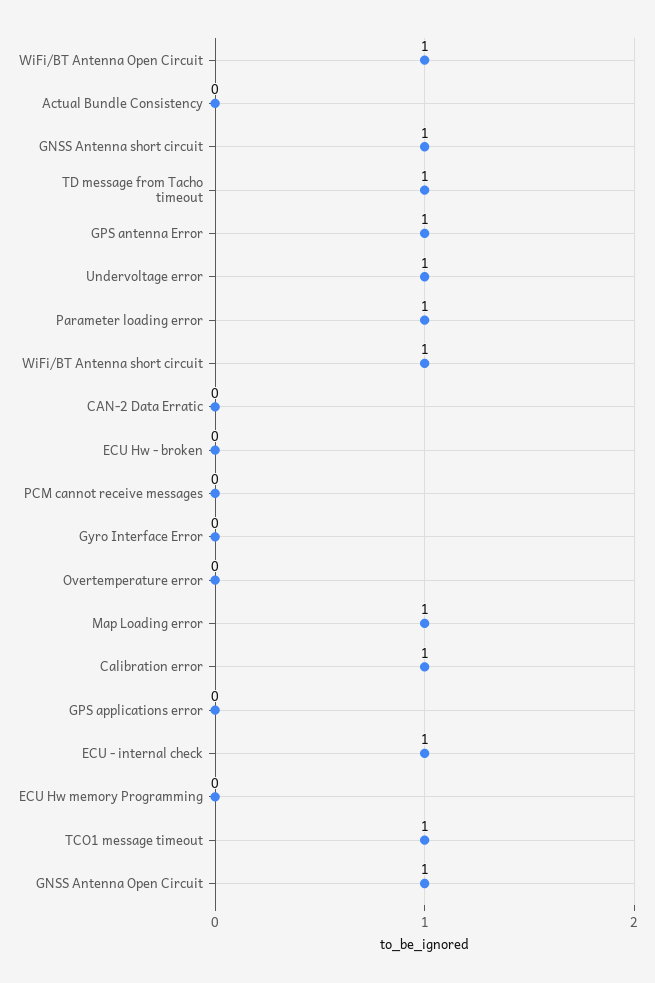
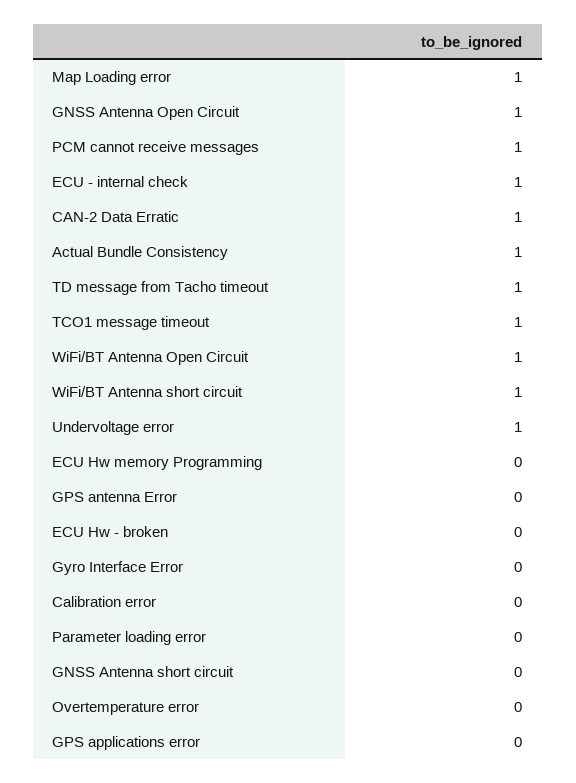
Actual Bundle Consistency: 0 -> 1
GNSS Antenna short circuit: 1 -> 0
GPS antenna Error: 1 -> 0
Parameter loading error: 1 -> 0
CAN-2 Data Erratic: 0 -> 1
PCM cannot receive messages: 0 -> 1
Calibration error: 1 -> 0

